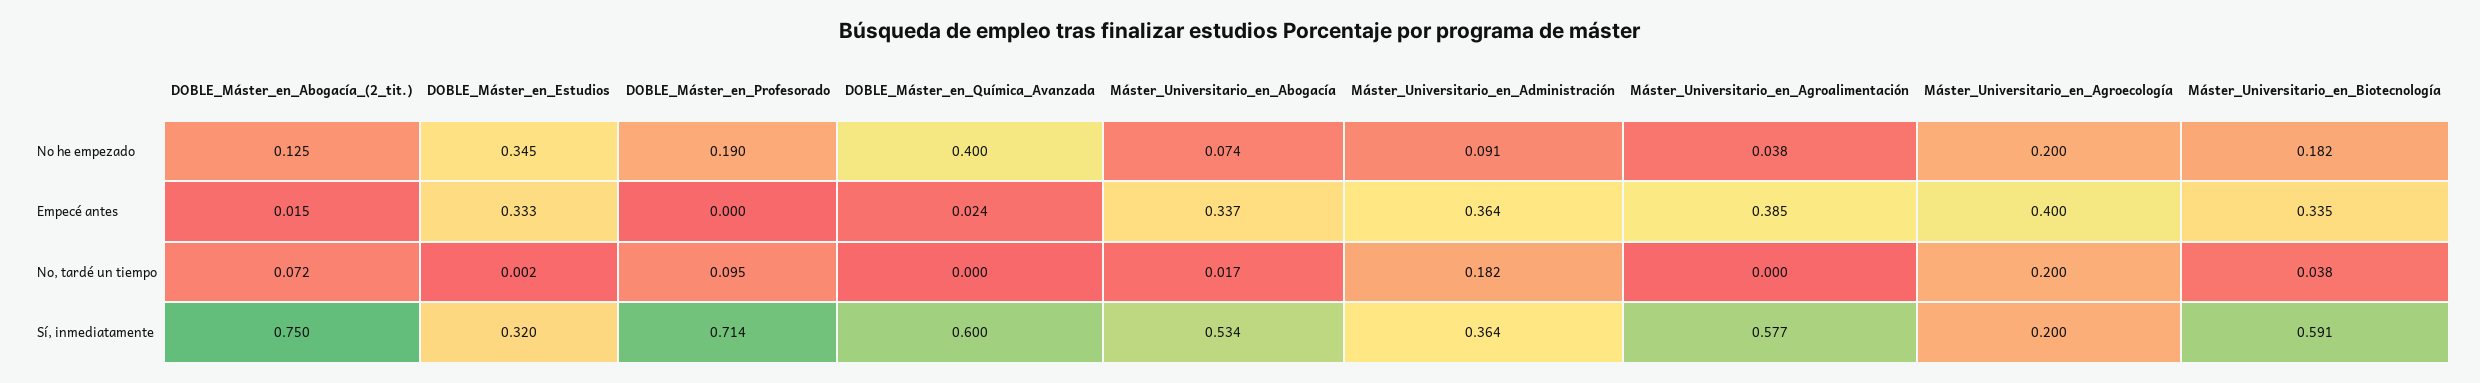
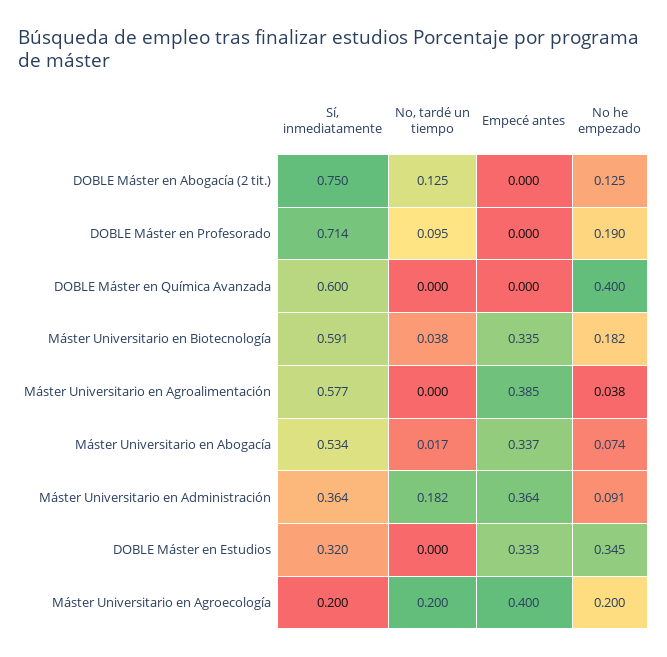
DOBLE_Máster_en_Abogacía_(2_tit.), Empecé antes: 0.015 -> 0
DOBLE_Máster_en_Química_Avanzada, Empecé antes: 0.024 -> 0
DOBLE_Máster_en_Abogacía_(2_tit.), No, tardé un tiempo: 0.072 -> 0.125
DOBLE_Máster_en_Estudios, No, tardé un tiempo: 0.002 -> 0

